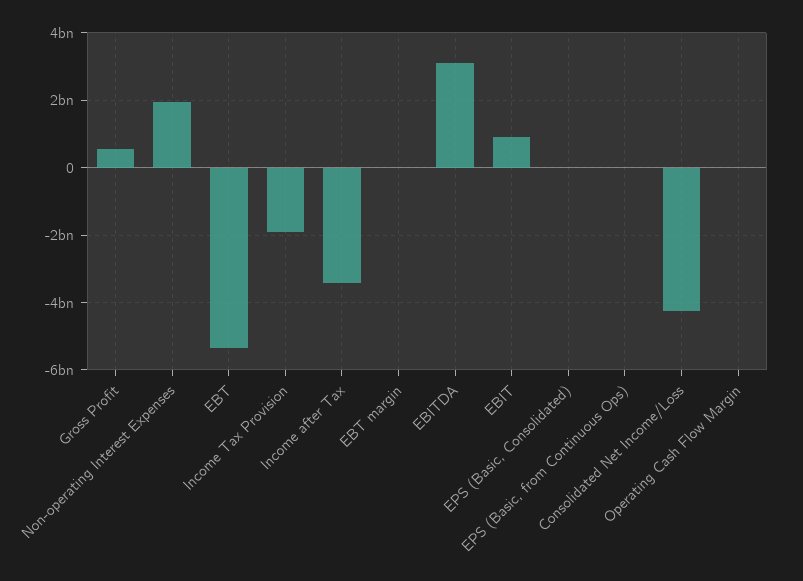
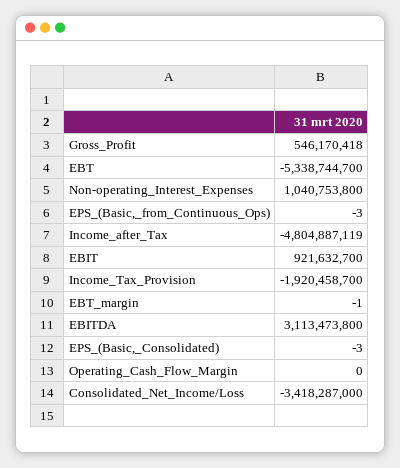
Non-operating Interest Expenses: 2000000000 -> 1040753800
Income after Tax: -3400000000 -> -4804887119
Consolidated Net Income/Loss: -4200000000 -> -3418287000

